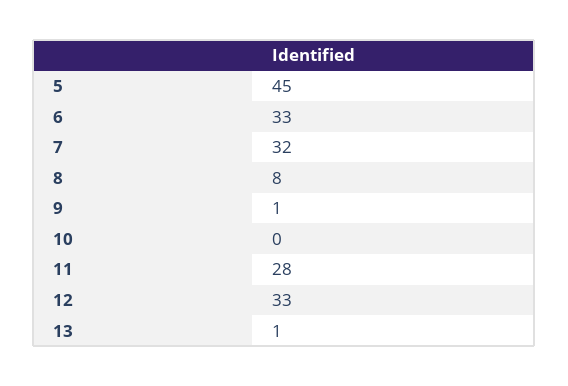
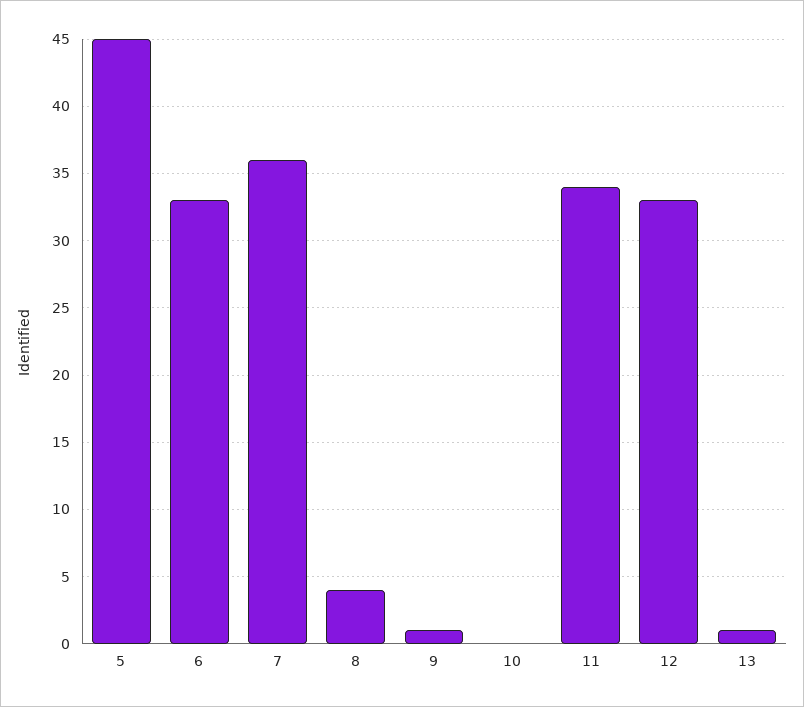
7: 32 -> 36
8: 8 -> 4
11: 28 -> 34

